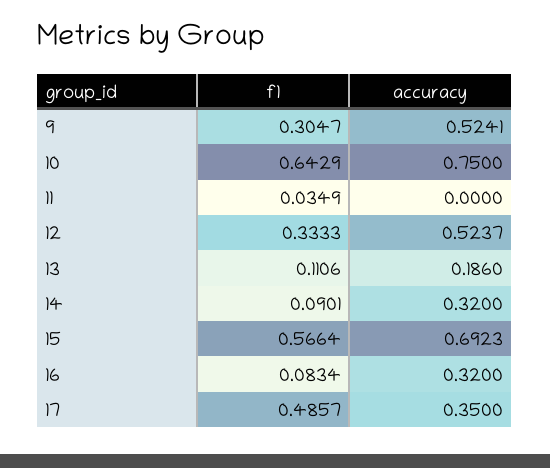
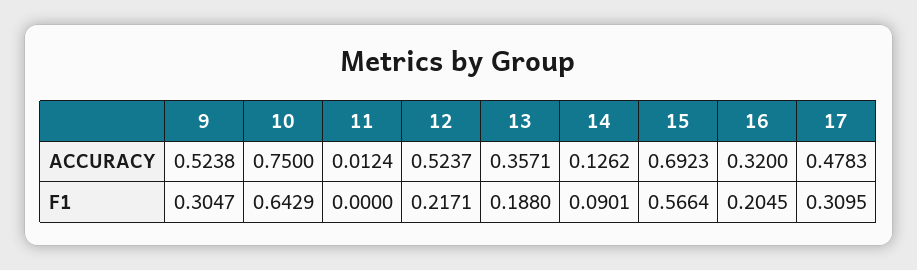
accuracy, 9: 0.5241 -> 0.5238
f1, 11: 0.0349 -> 0
accuracy, 11: 0 -> 0.0124
f1, 12: 0.3333 -> 0.2171
f1, 13: 0.1106 -> 0.188
accuracy, 13: 0.186 -> 0.3571
accuracy, 14: 0.32 -> 0.1262
f1, 16: 0.0834 -> 0.2045
f1, 17: 0.4857 -> 0.3095
accuracy, 17: 0.35 -> 0.4783

